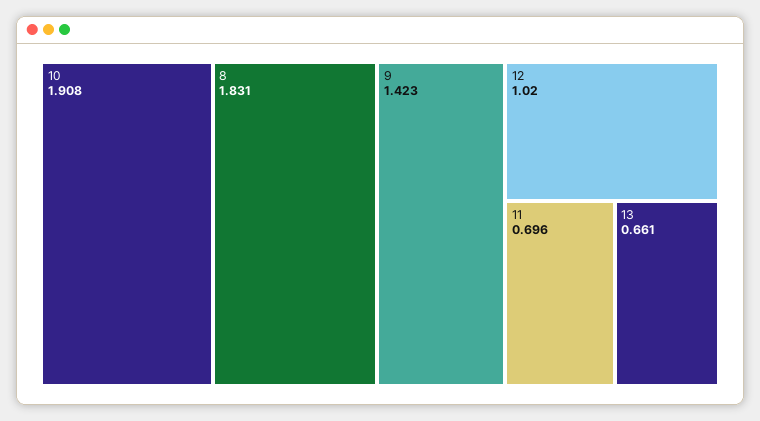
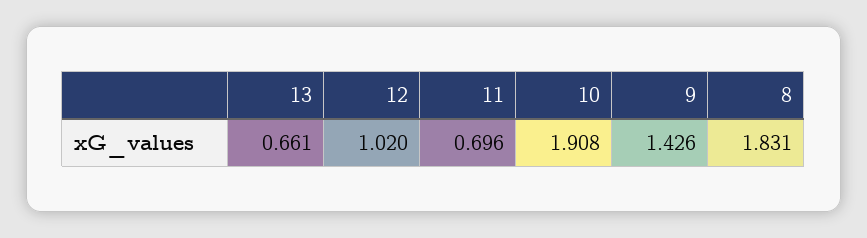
9: 1.423 -> 1.426

